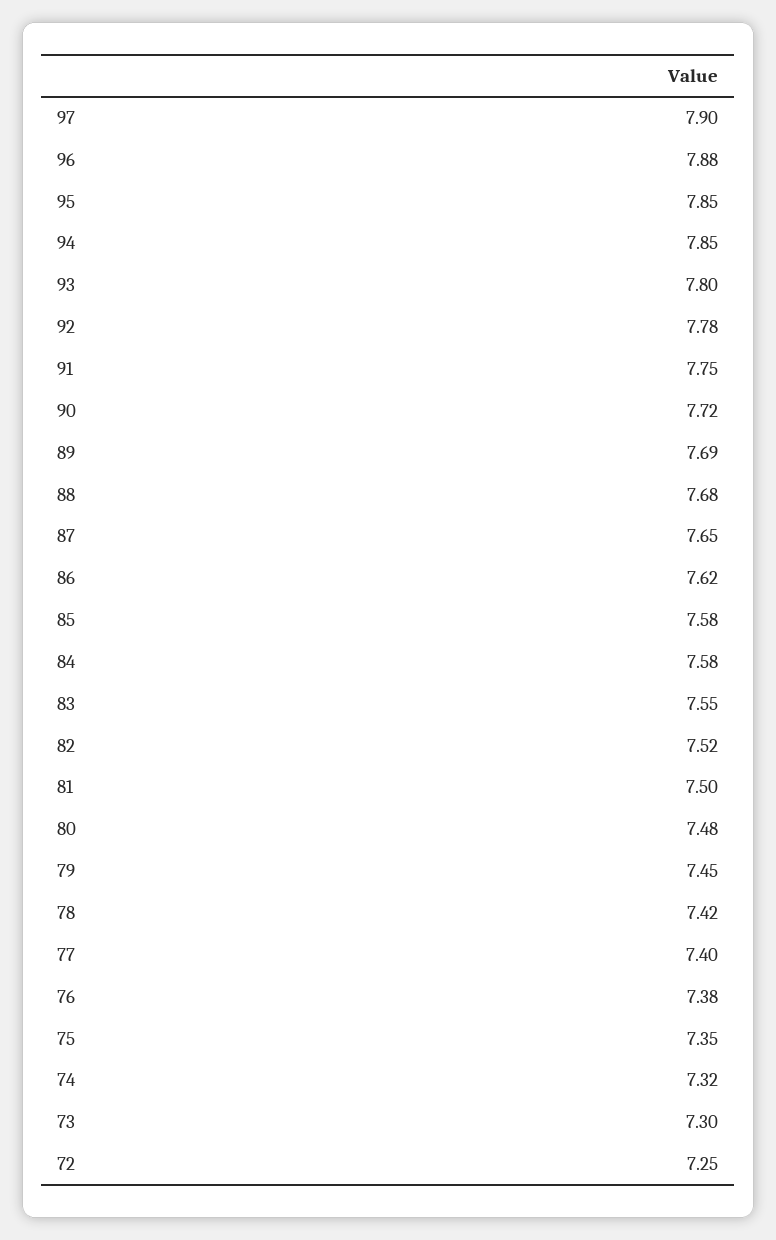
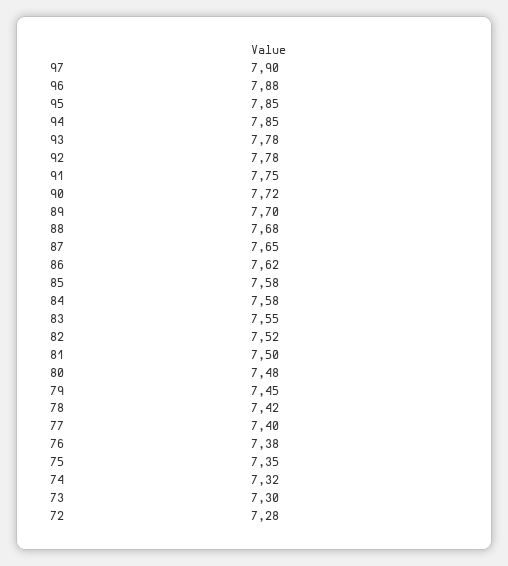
93: 7.8 -> 7.78
89: 7.69 -> 7.7
72: 7.25 -> 7.28

